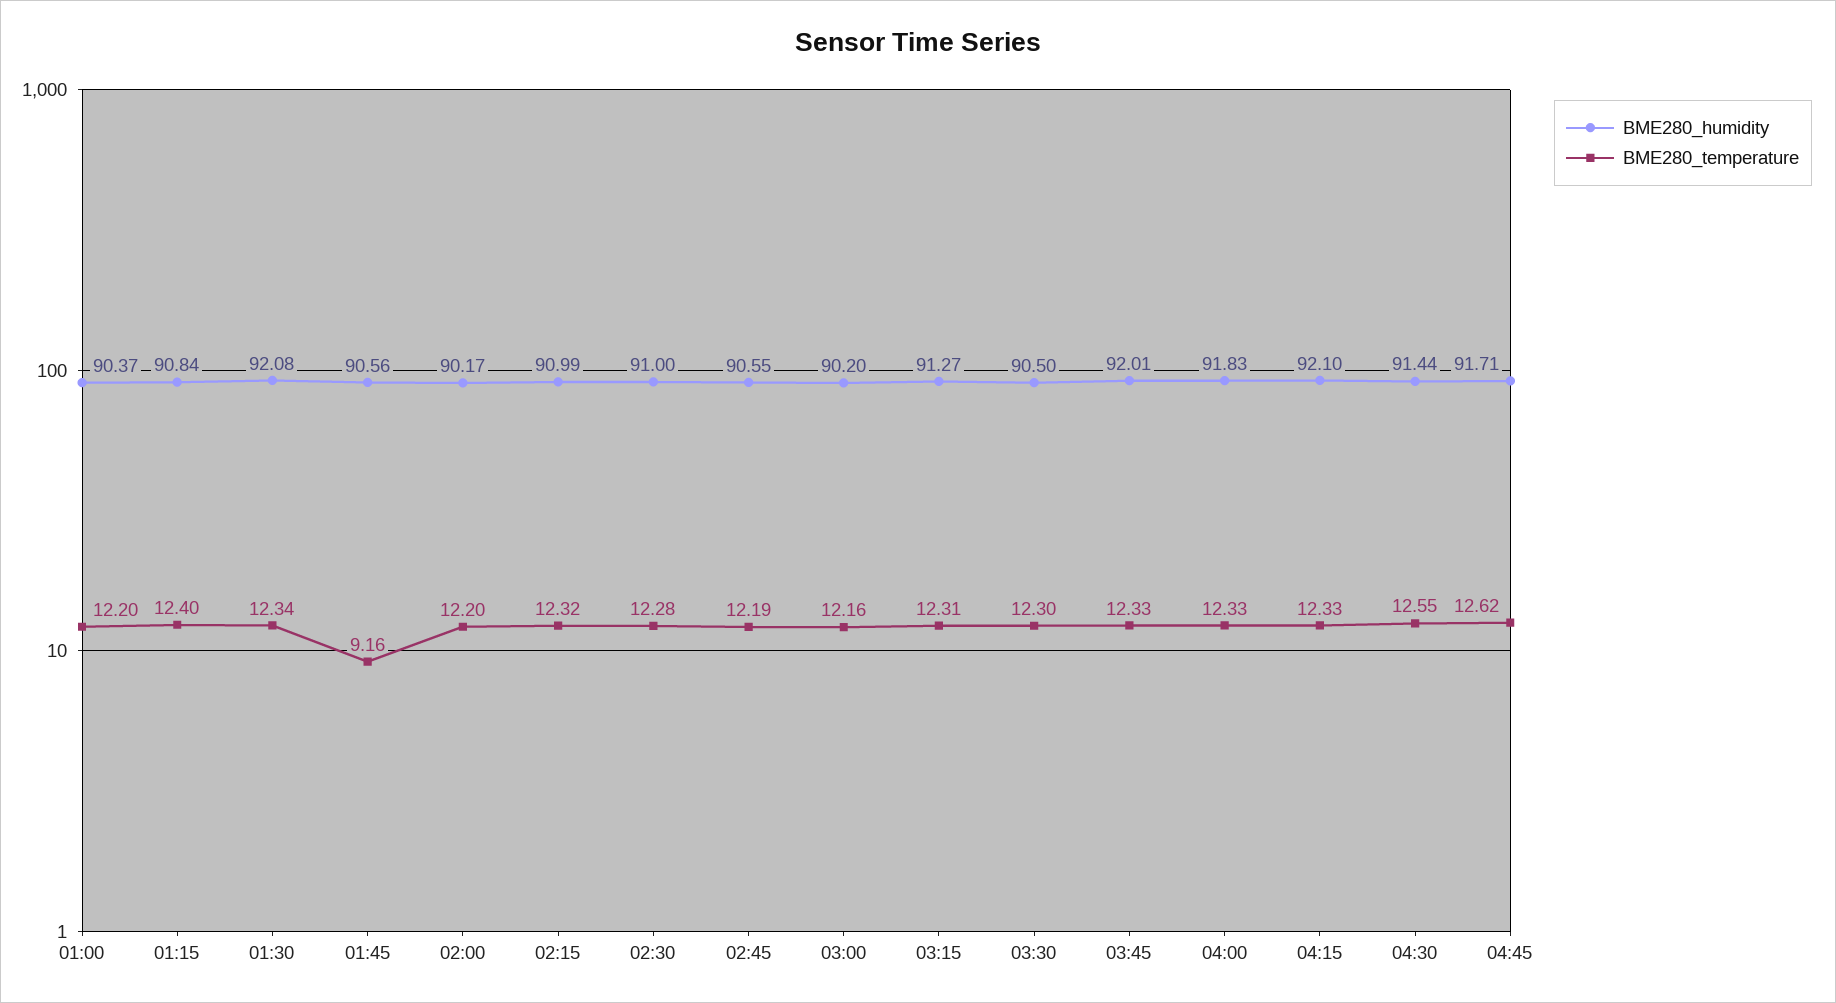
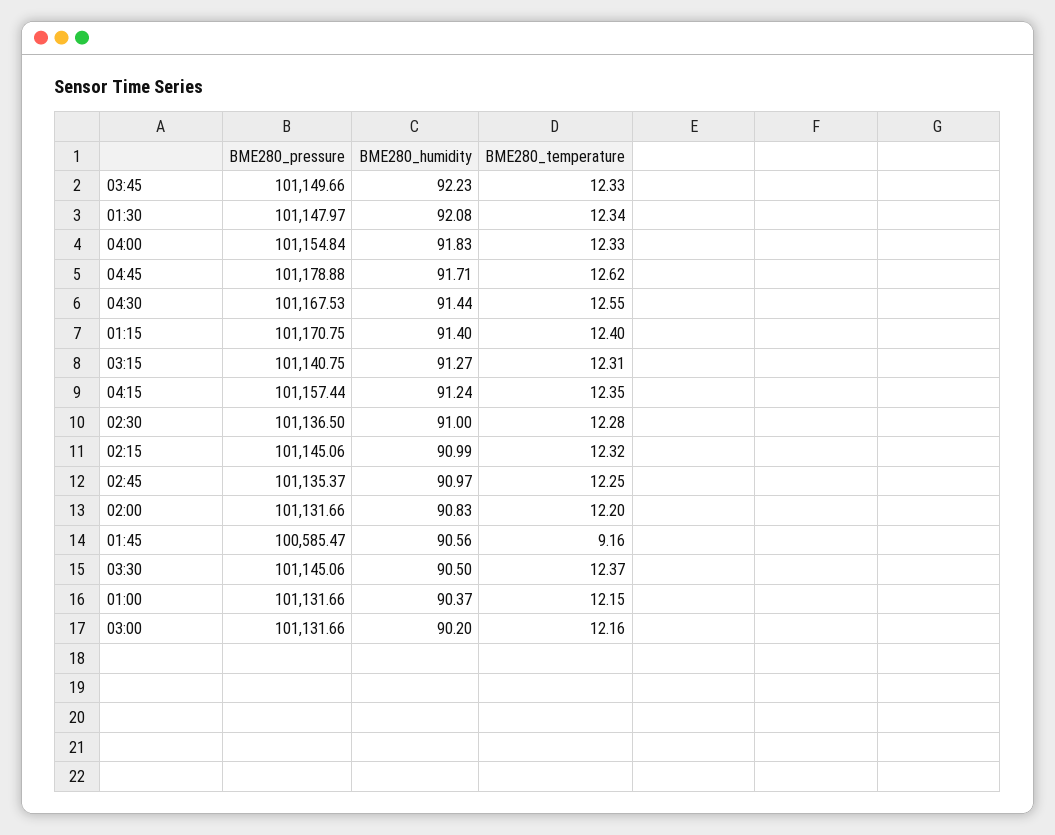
BME280_temperature, 01:00: 12.2 -> 12.15
BME280_humidity, 01:15: 90.84 -> 91.4
BME280_humidity, 02:00: 90.17 -> 90.83
BME280_humidity, 02:45: 90.55 -> 90.97
BME280_temperature, 02:45: 12.19 -> 12.25
BME280_temperature, 03:30: 12.3 -> 12.37
BME280_humidity, 03:45: 92.01 -> 92.23
BME280_humidity, 04:15: 92.1 -> 91.24
BME280_temperature, 04:15: 12.33 -> 12.35
BME280_pressure, 03:45: none -> 101149.66
BME280_pressure, 01:30: none -> 101147.97
BME280_pressure, 04:00: none -> 101154.84
BME280_pressure, 04:45: none -> 101178.88
BME280_pressure, 04:30: none -> 101167.53
BME280_pressure, 01:15: none -> 101170.75
BME280_pressure, 03:15: none -> 101140.75
BME280_pressure, 04:15: none -> 101157.44
BME280_pressure, 02:30: none -> 101136.5
BME280_pressure, 02:15: none -> 101145.06
BME280_pressure, 02:45: none -> 101135.37
BME280_pressure, 02:00: none -> 101131.66
BME280_pressure, 01:45: none -> 100585.47
BME280_pressure, 03:30: none -> 101145.06
BME280_pressure, 01:00: none -> 101131.66
BME280_pressure, 03:00: none -> 101131.66

